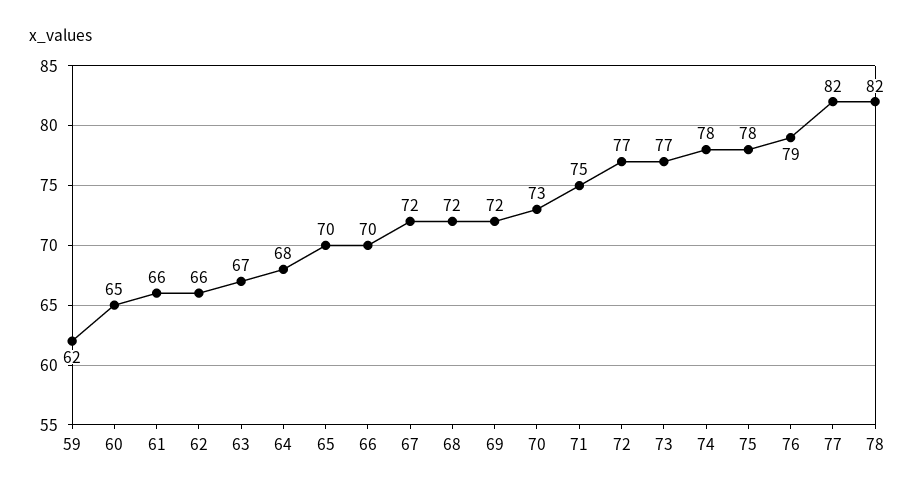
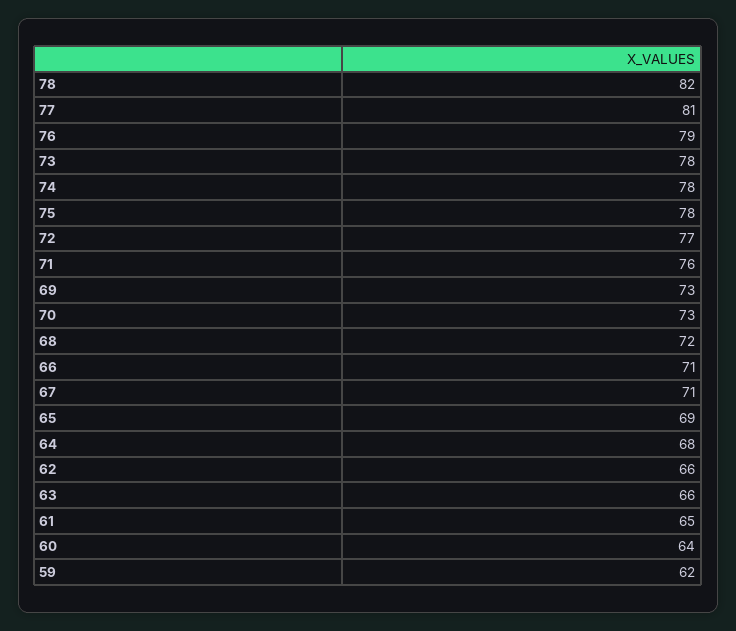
60: 65 -> 64
61: 66 -> 65
63: 67 -> 66
65: 70 -> 69
66: 70 -> 71
67: 72 -> 71
69: 72 -> 73
71: 75 -> 76
73: 77 -> 78
77: 82 -> 81

